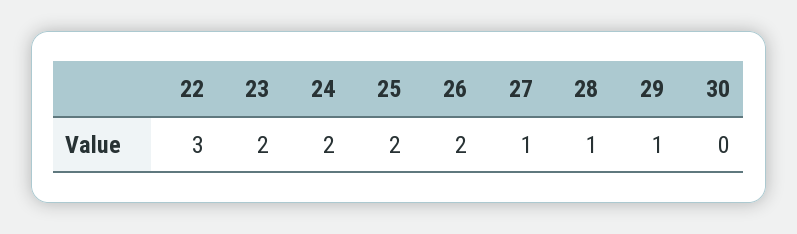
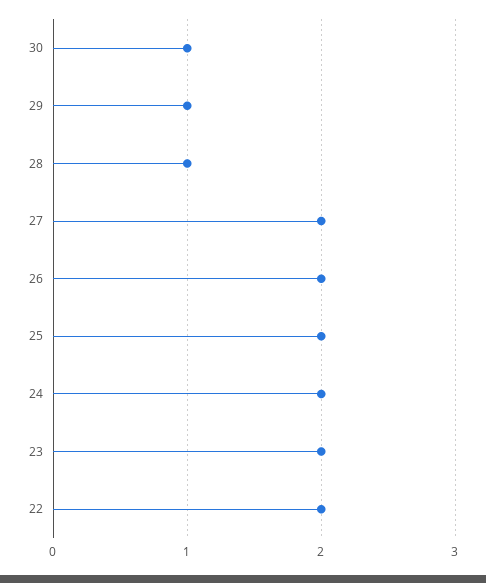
22: 3 -> 2
27: 1 -> 2
30: 0 -> 1

